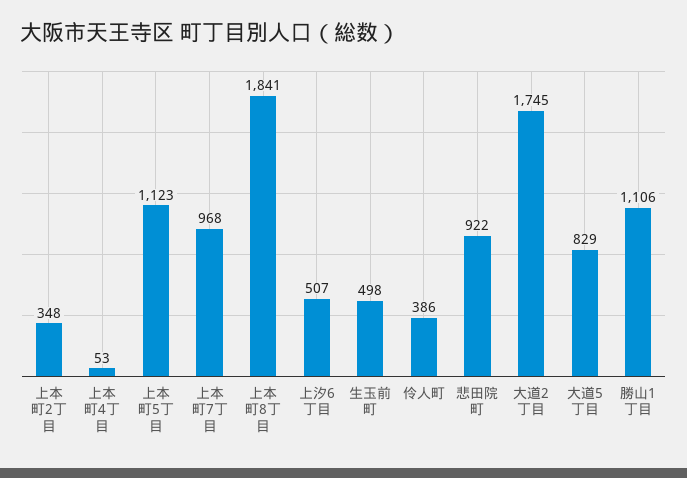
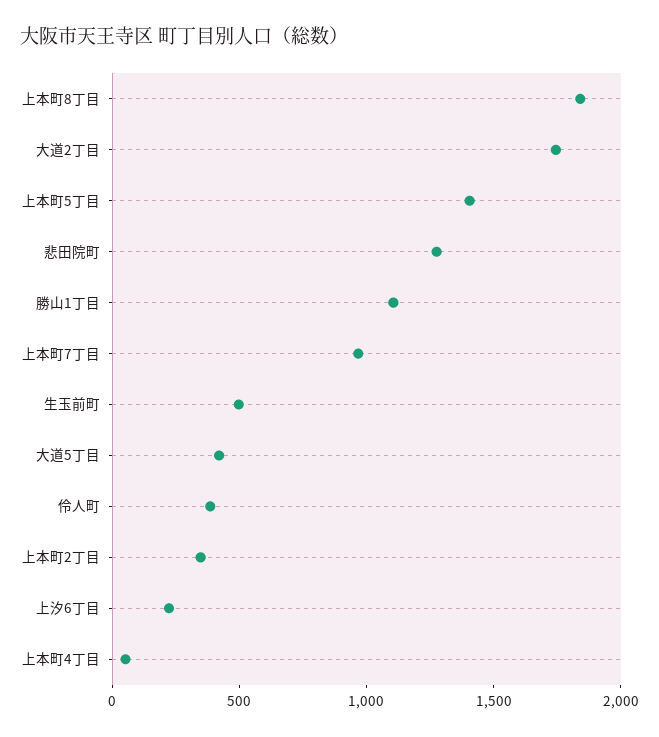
上本町5丁目: 1123 -> 1400
上汐6丁目: 507 -> 200
悲田院町: 922 -> 1300
大道5丁目: 829 -> 400

